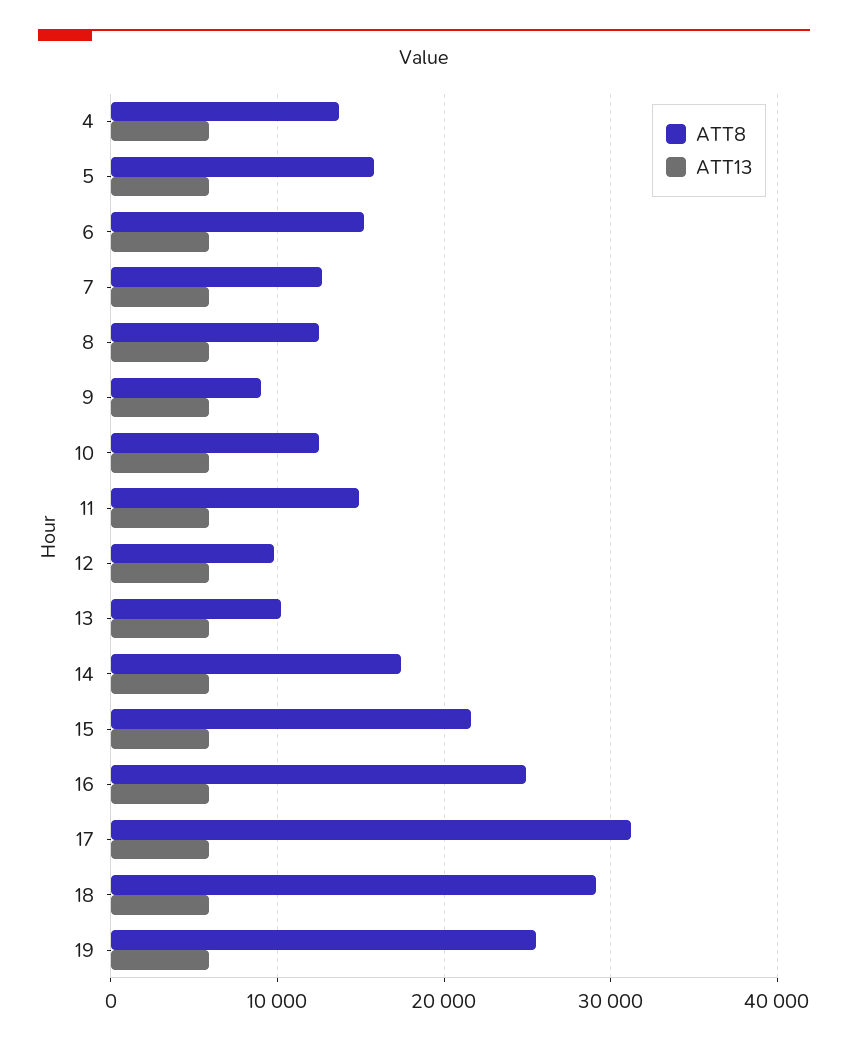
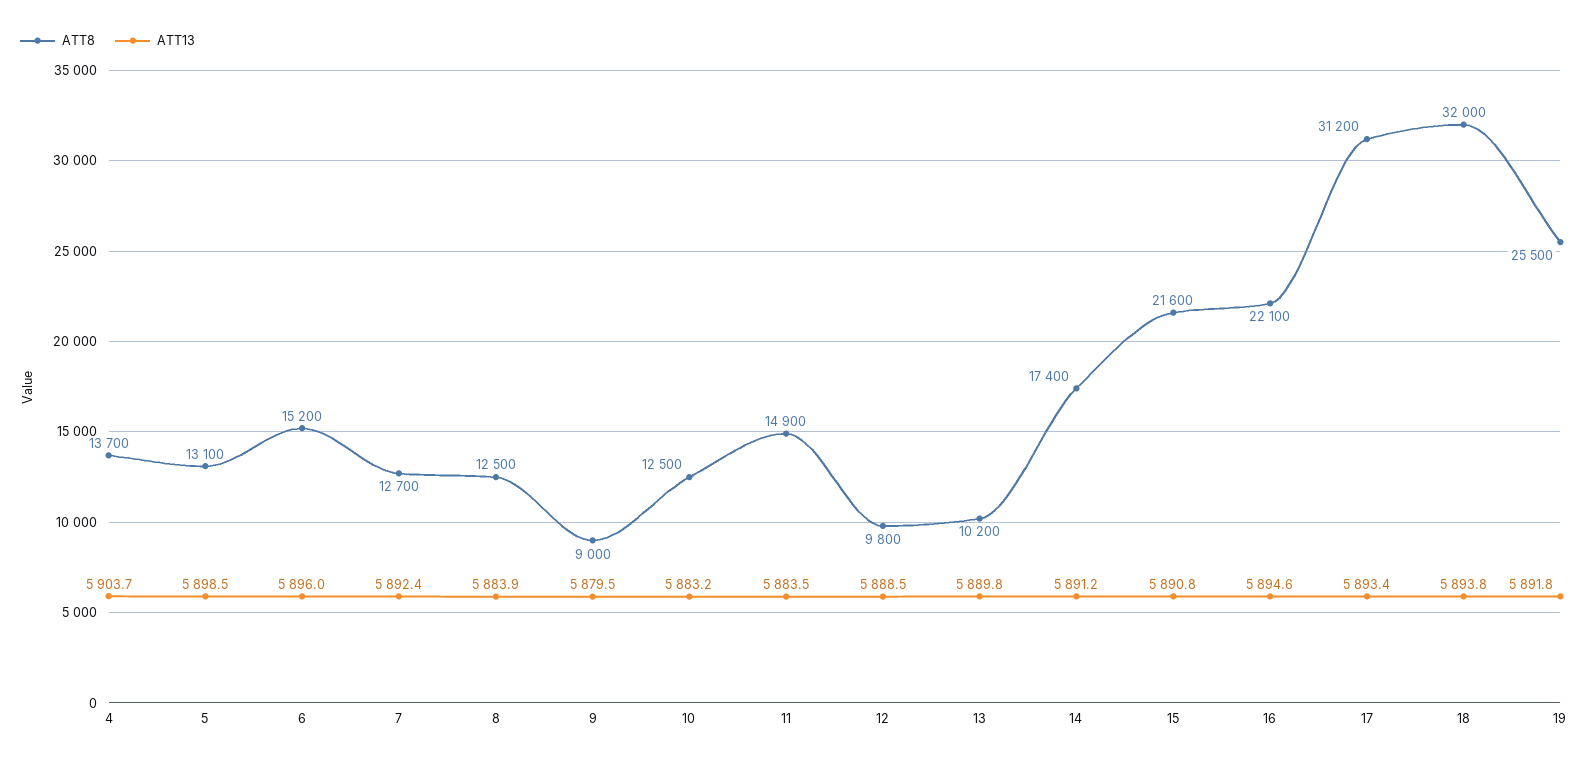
ATT8, 5: 16000 -> 13100
ATT8, 16: 25000 -> 22100
ATT8, 18: 29000 -> 32000

